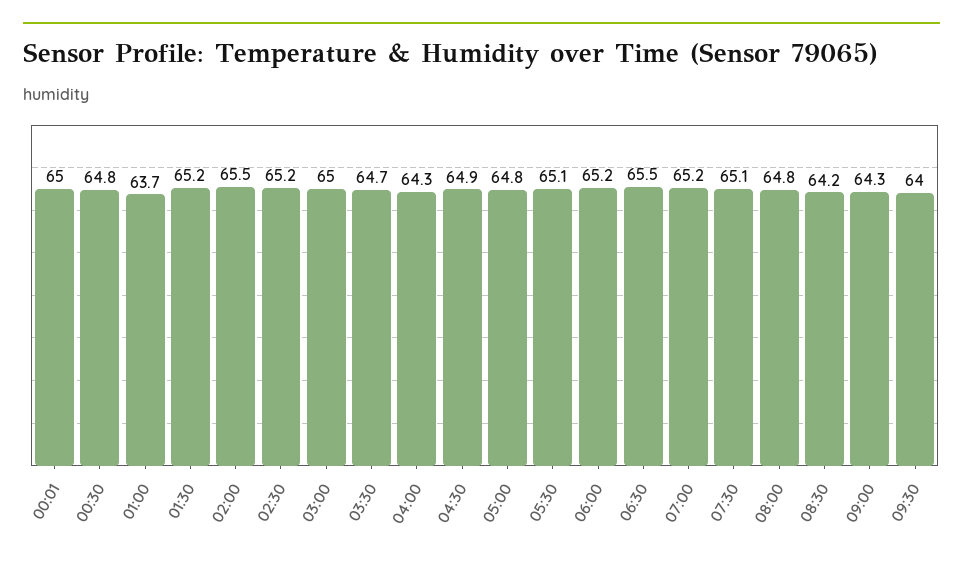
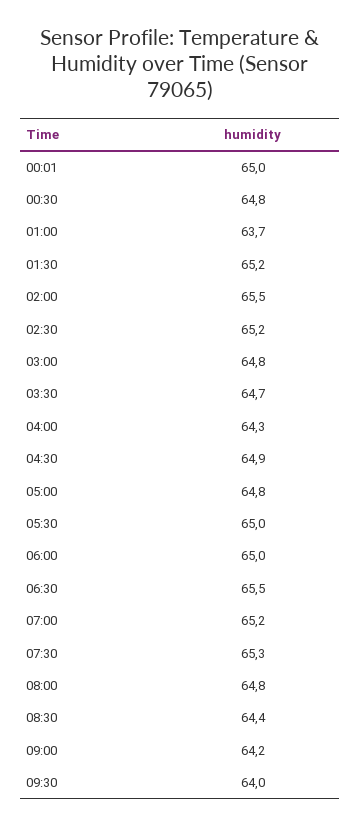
03:00: 65 -> 64.8
05:30: 65.1 -> 65
06:00: 65.2 -> 65
07:30: 65.1 -> 65.3
08:30: 64.2 -> 64.4
09:00: 64.3 -> 64.2

